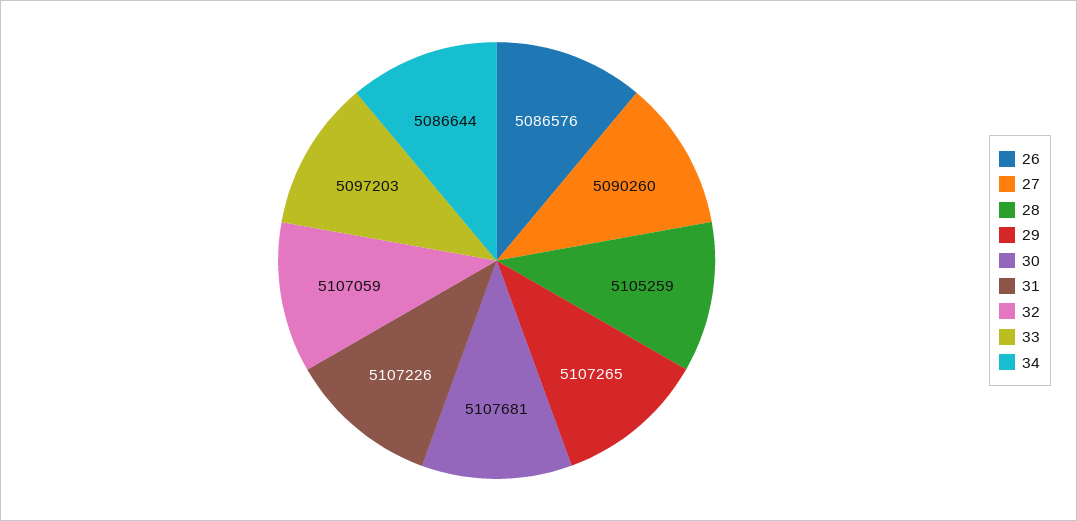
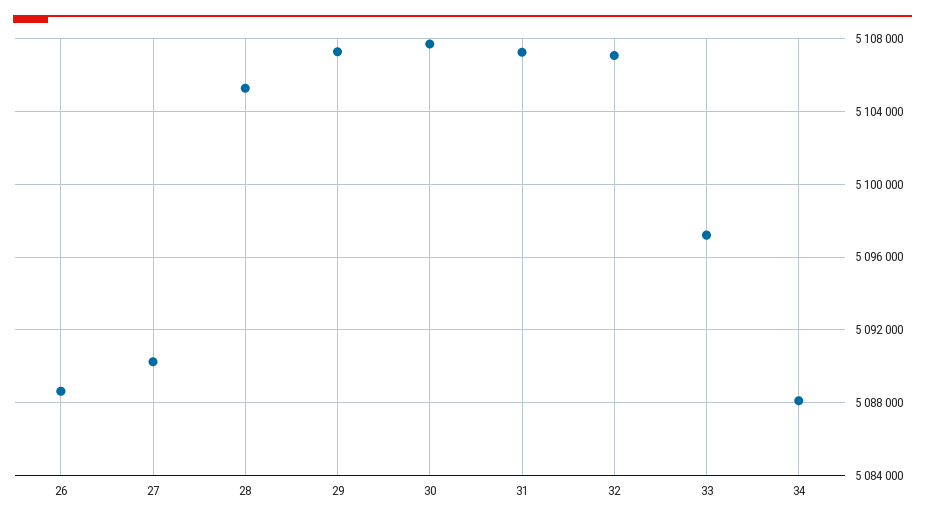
26: 5086576 -> 5088500
34: 5086644 -> 5088000

